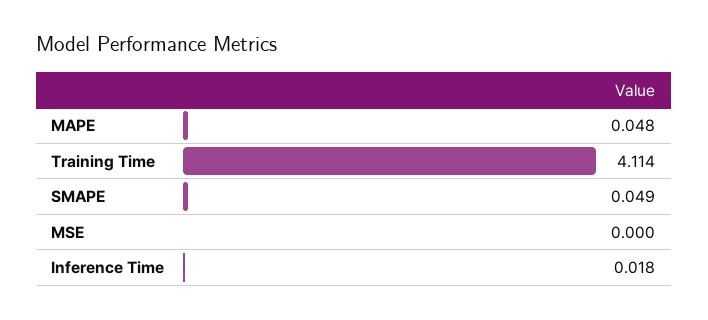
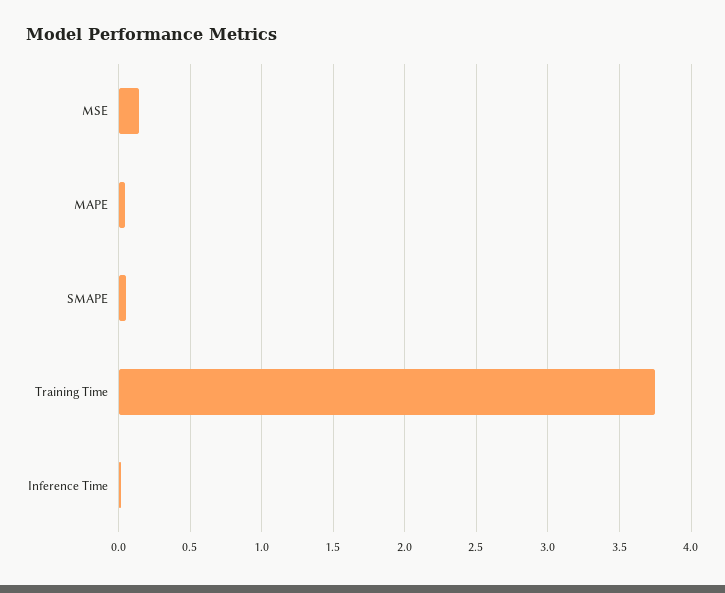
Training Time: 4.114 -> 3.75
MSE: 0 -> 0.15

